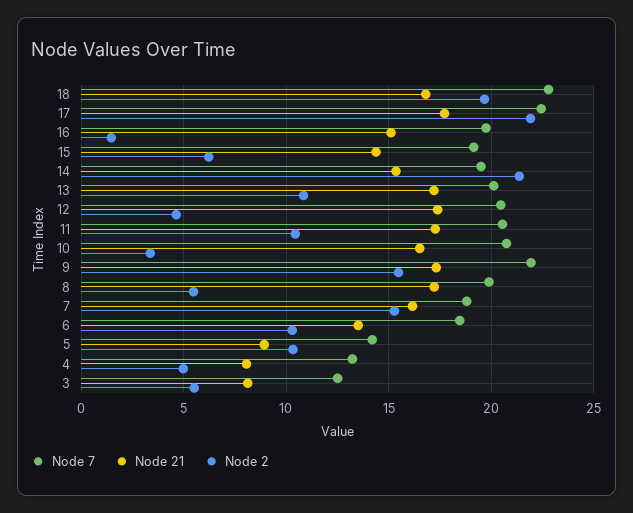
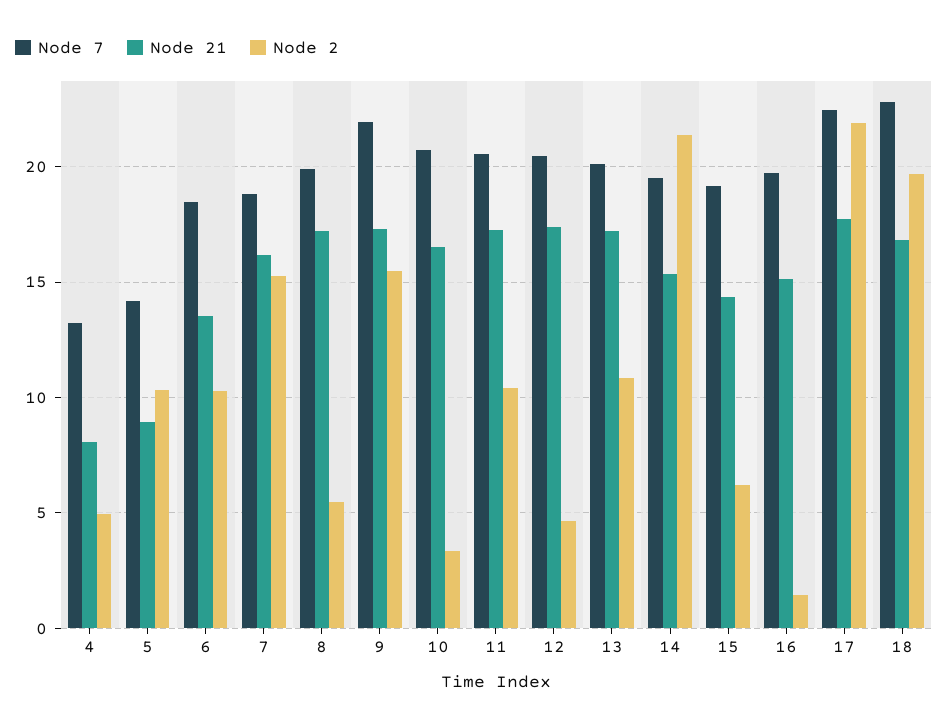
Node 7, 3: 12.5 -> none
Node 21, 3: 8 -> none
Node 2, 3: 5.5 -> none

